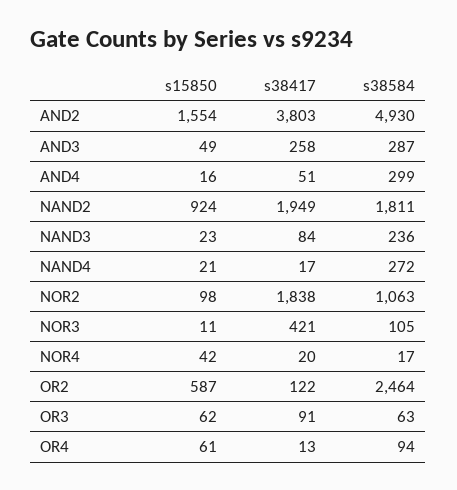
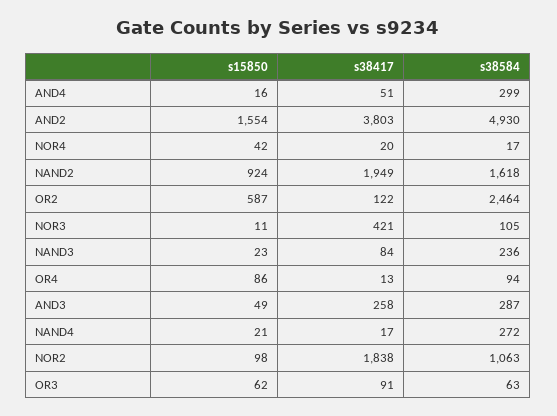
s38584, NAND2: 1811 -> 1618
s15850, OR4: 61 -> 86

